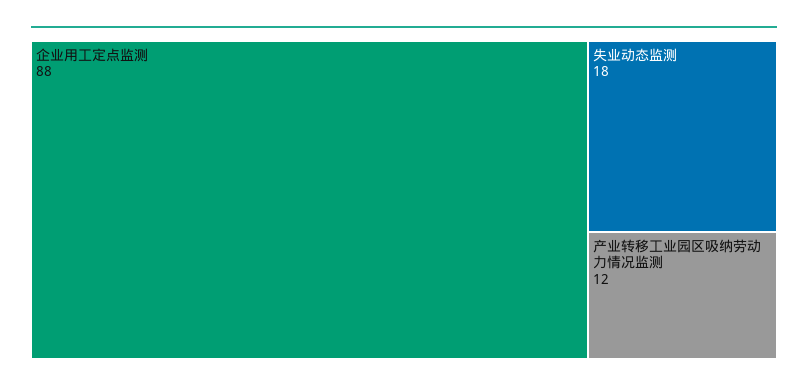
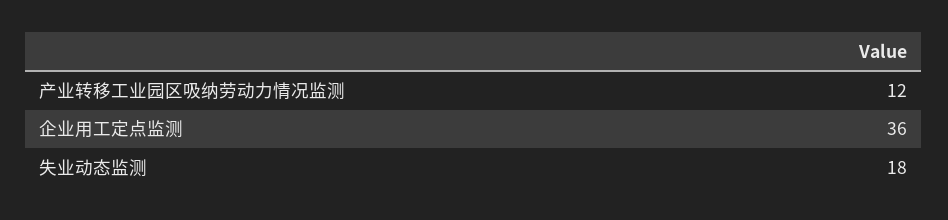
企业用工定点监测: 88 -> 36

